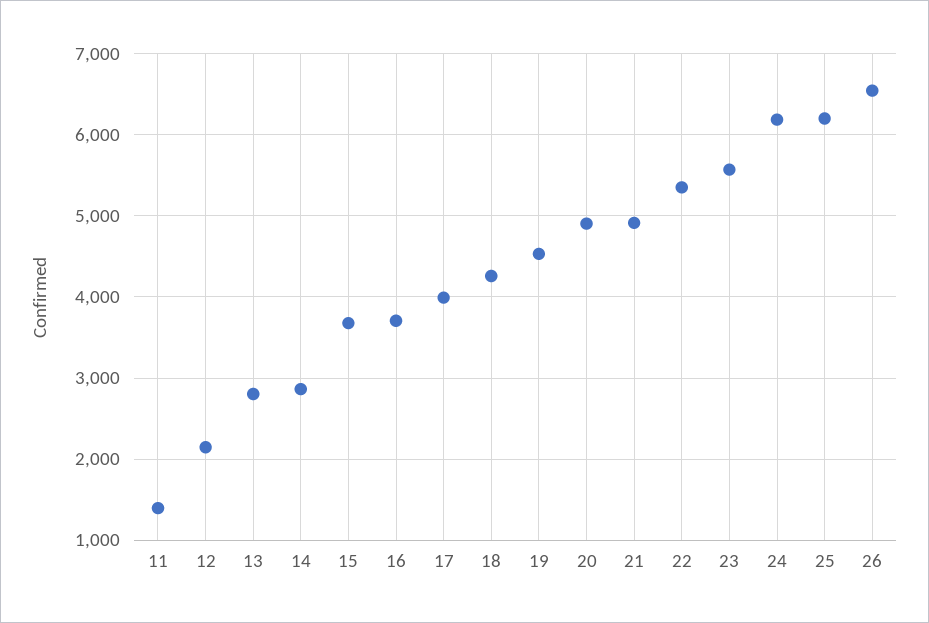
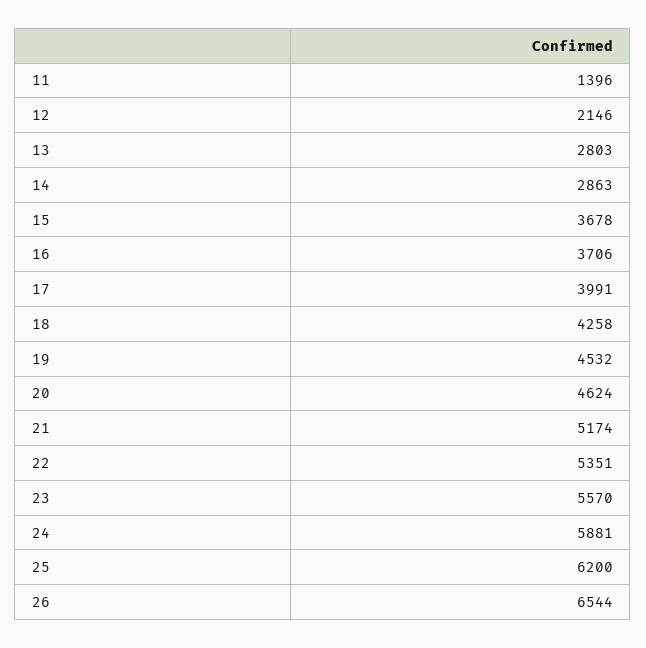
20: 4900 -> 4624
21: 4900 -> 5174
24: 6200 -> 5881

